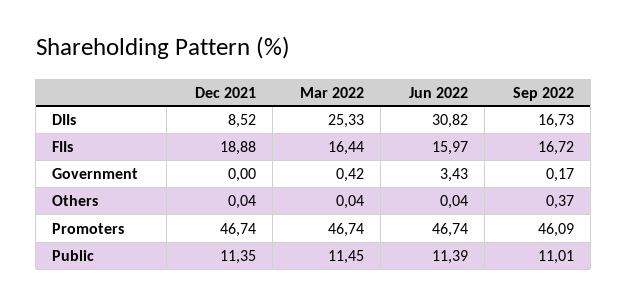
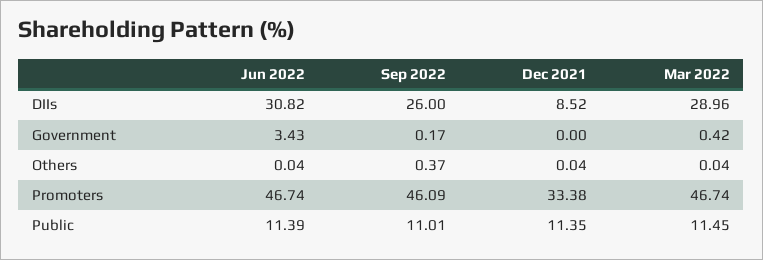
Mar 2022, DIIs: 25.33 -> 28.96
Sep 2022, DIIs: 16.73 -> 26
Dec 2021, FIIs: 18.88 -> none
Mar 2022, FIIs: 16.44 -> none
Jun 2022, FIIs: 15.97 -> none
Sep 2022, FIIs: 16.72 -> none
Dec 2021, Promoters: 46.74 -> 33.38

